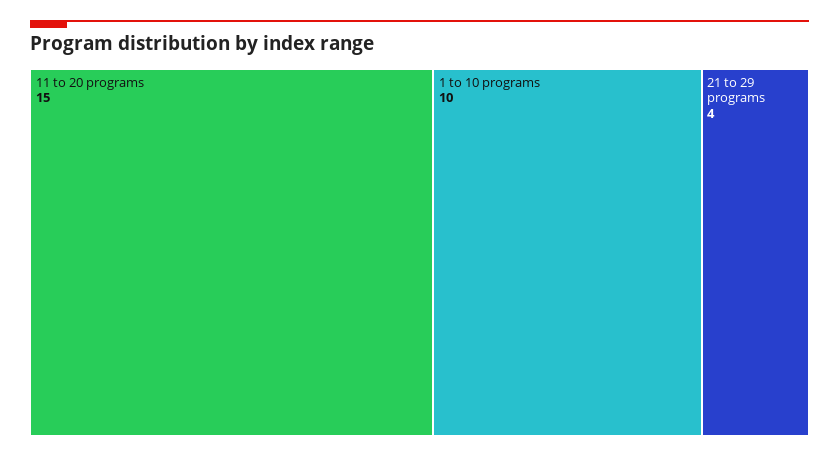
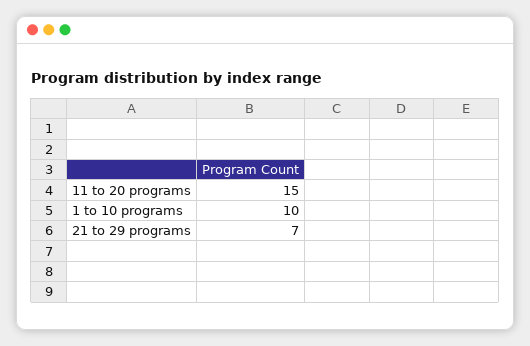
21 to 29 programs: 4 -> 7

